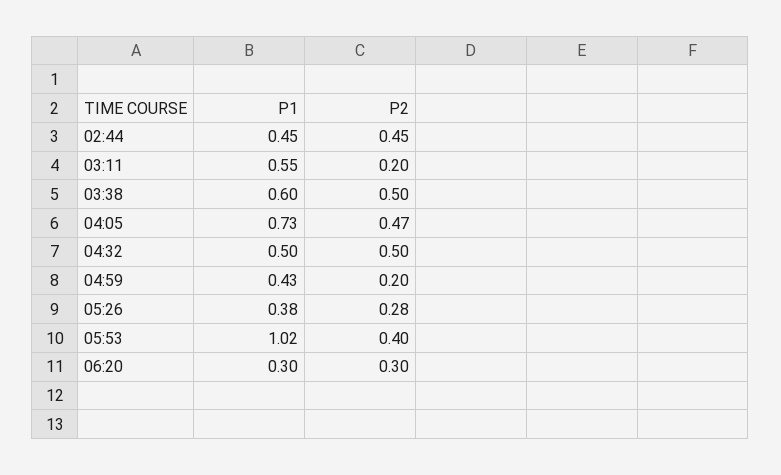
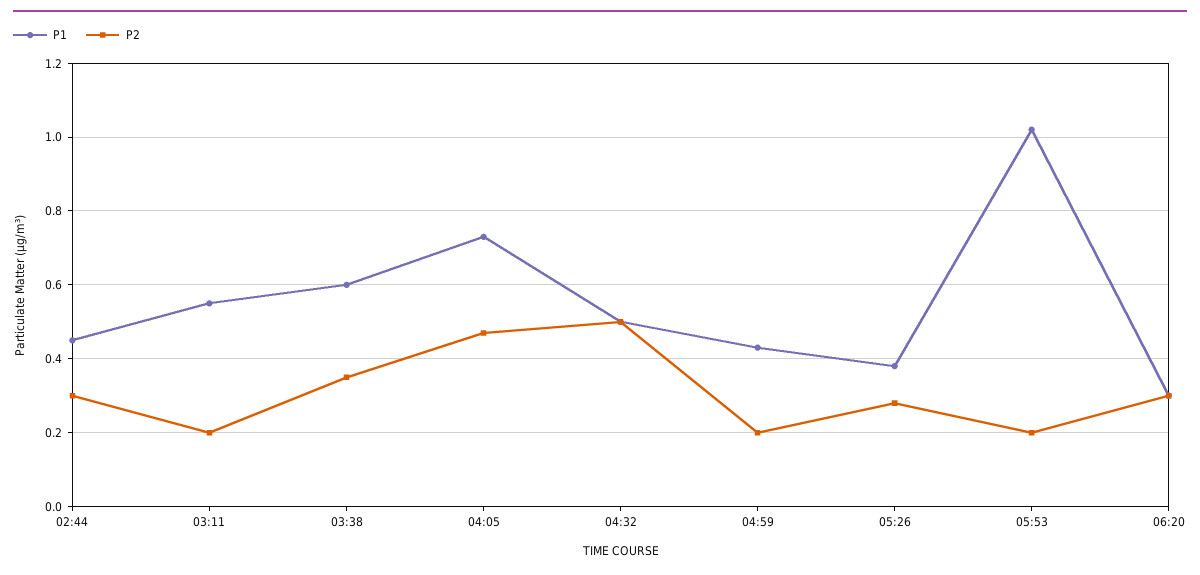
P2, 02:44: 0.45 -> 0.3
P2, 03:38: 0.5 -> 0.35
P2, 05:53: 0.4 -> 0.2

